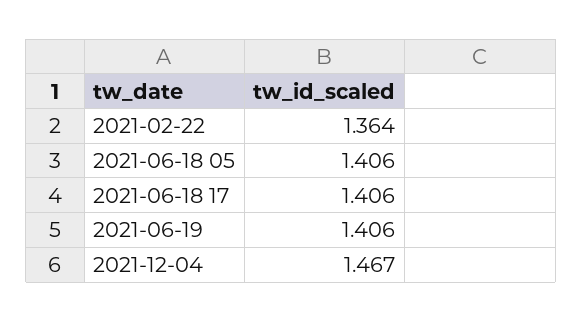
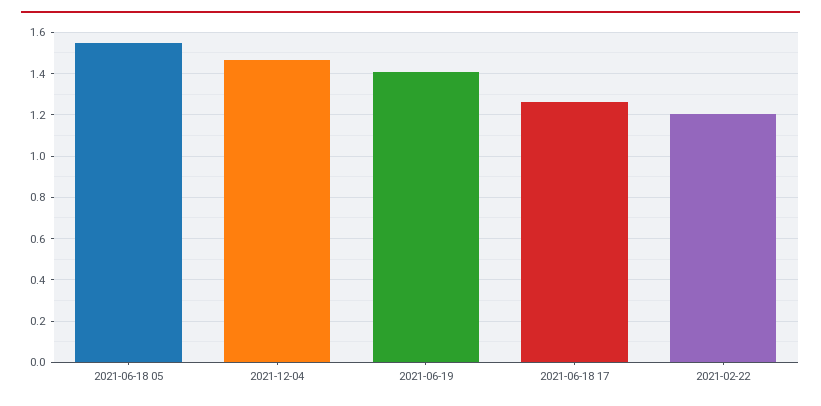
2021-02-22: 1.364 -> 1.2
2021-06-18 05: 1.406 -> 1.55
2021-06-18 17: 1.406 -> 1.25

